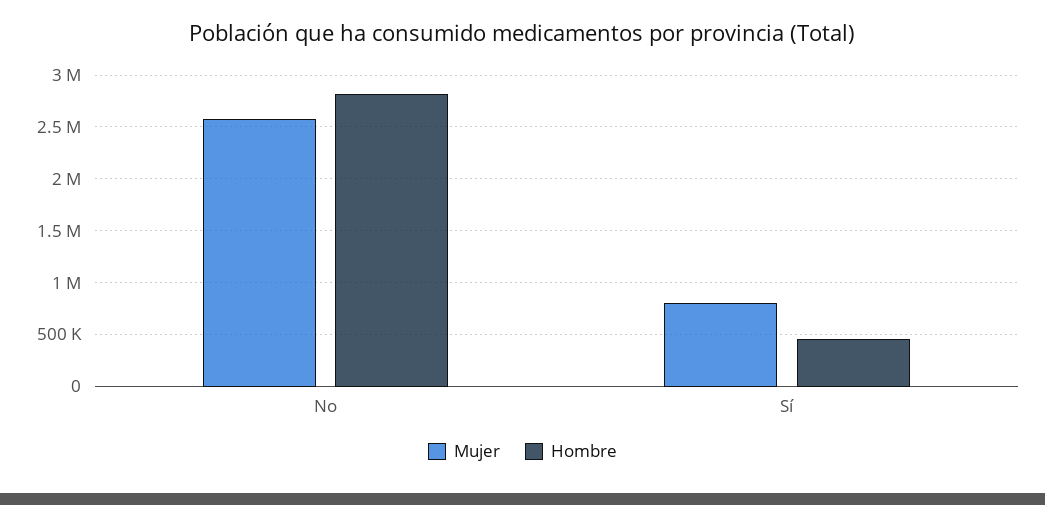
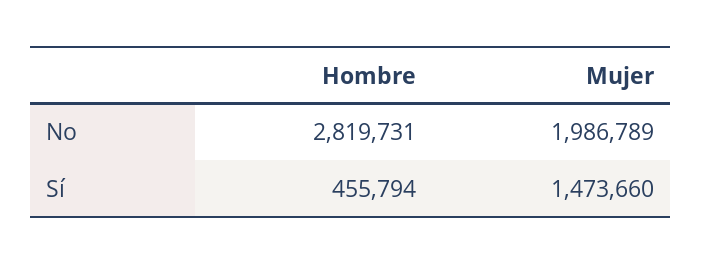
Mujer, No: 2600000 -> 1986789
Mujer, Sí: 800000 -> 1473660

